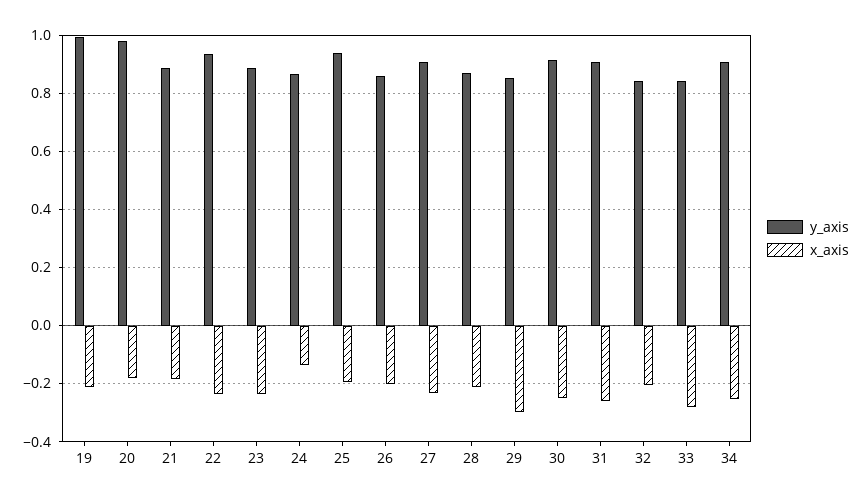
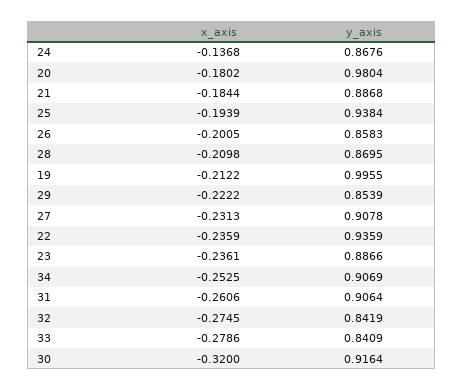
x_axis, 29: -0.3 -> -0.2222
x_axis, 30: -0.25 -> -0.32
x_axis, 32: -0.2 -> -0.2745

